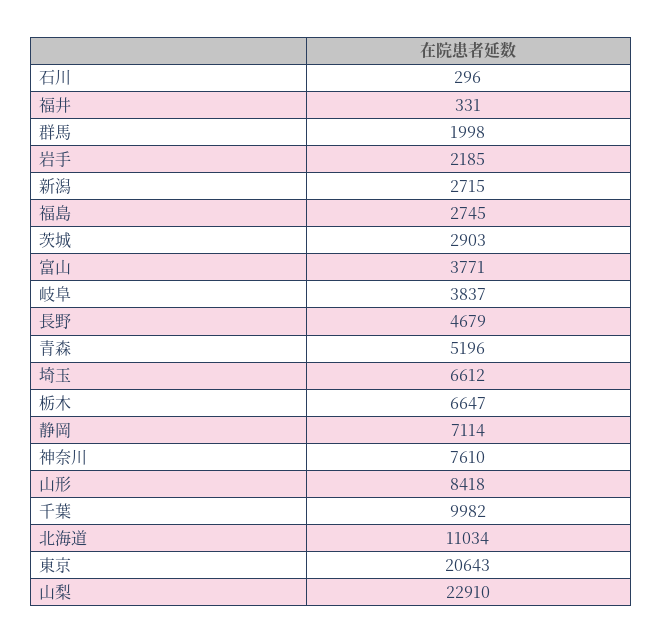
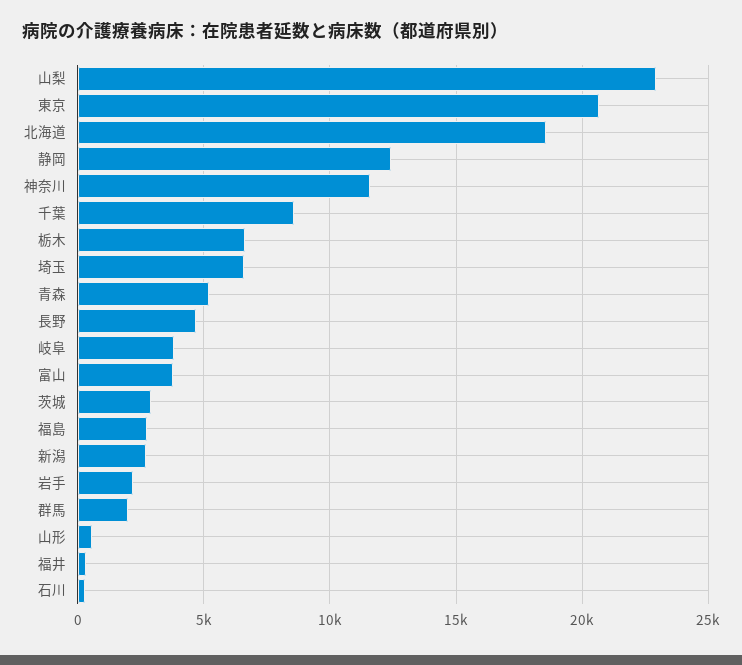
静岡: 7114 -> 12500
神奈川: 7610 -> 11500
山形: 8418 -> 500
千葉: 9982 -> 8500
北海道: 11034 -> 18500

